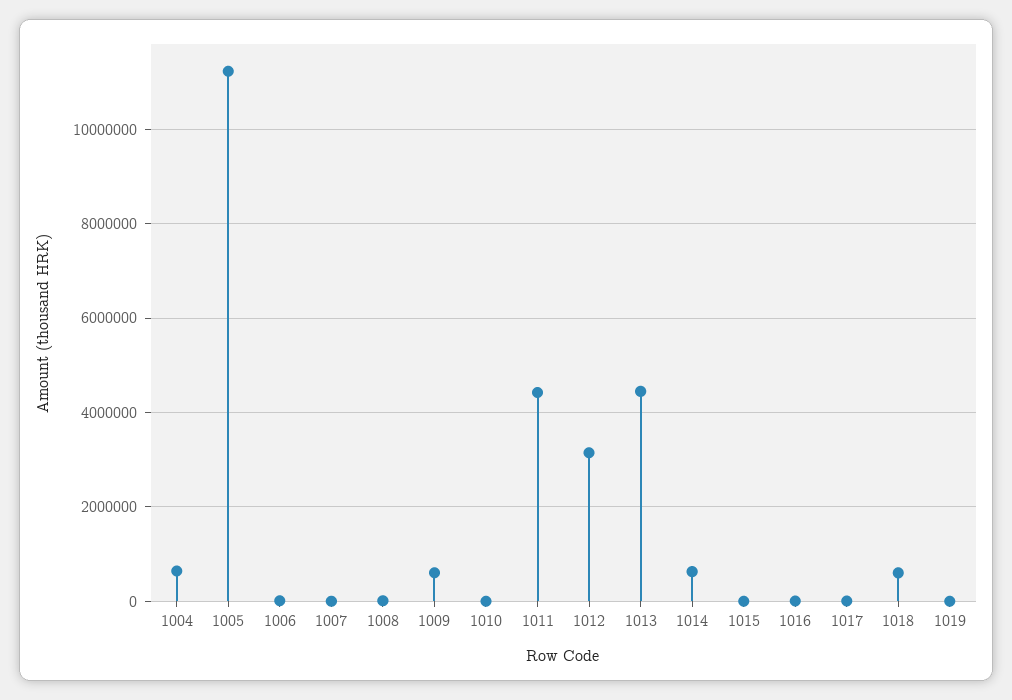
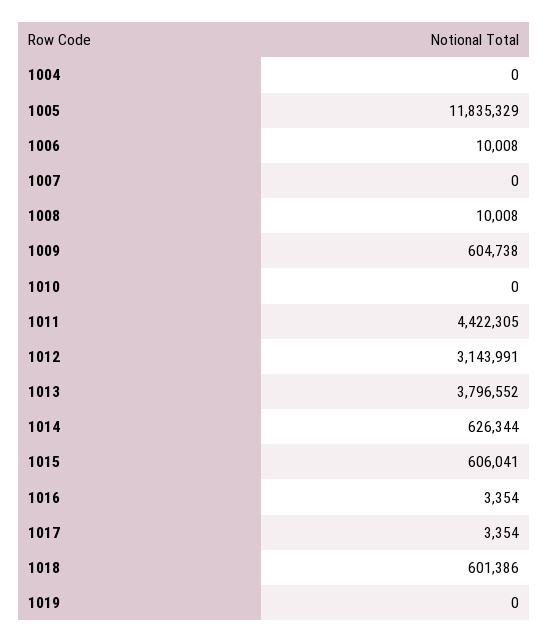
1004: 600000 -> 0
1005: 11200000 -> 11835329
1013: 4400000 -> 3796552
1015: 0 -> 606041

